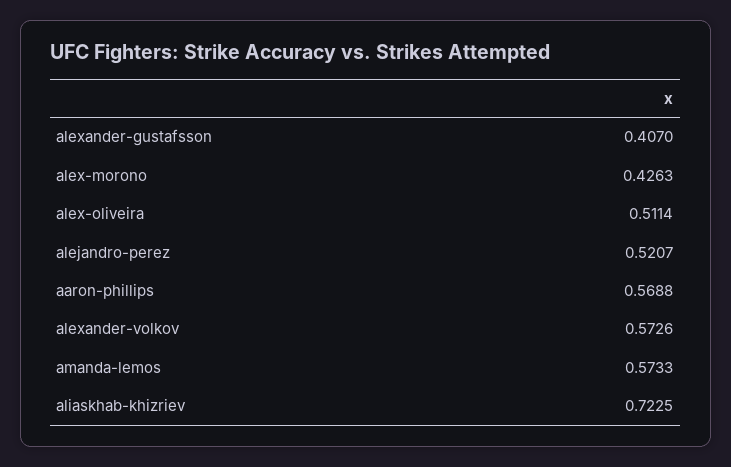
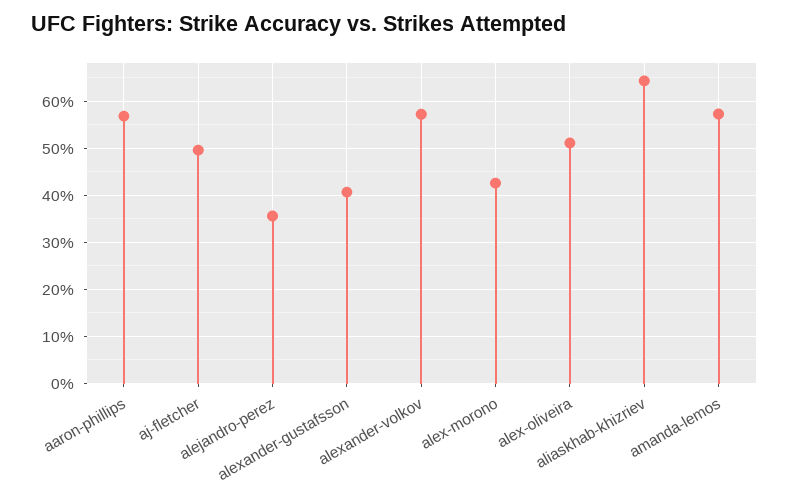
alejandro-perez: 0.5207 -> 0.36
aliaskhab-khizriev: 0.7225 -> 0.64
aj-fletcher: none -> 0.5

